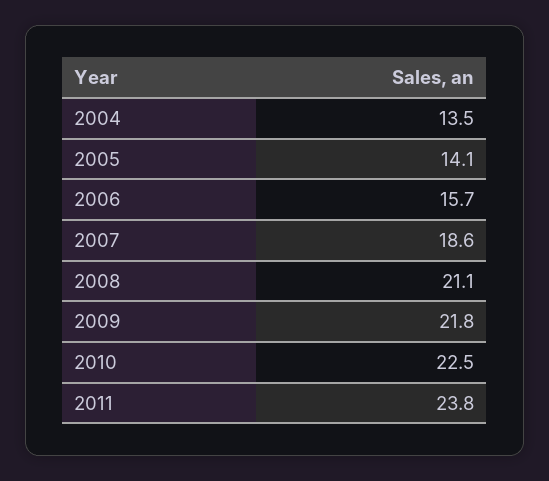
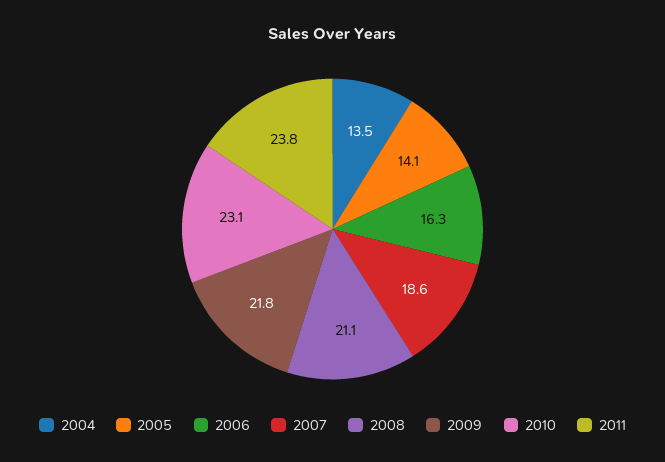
2006: 15.7 -> 16.3
2010: 22.5 -> 23.1

